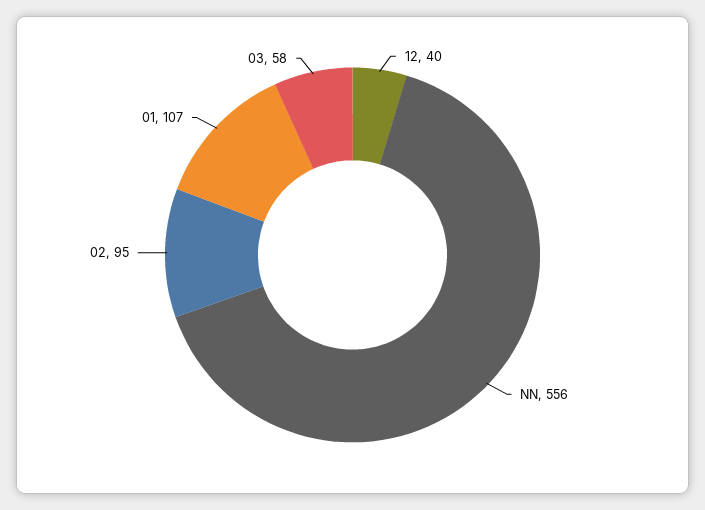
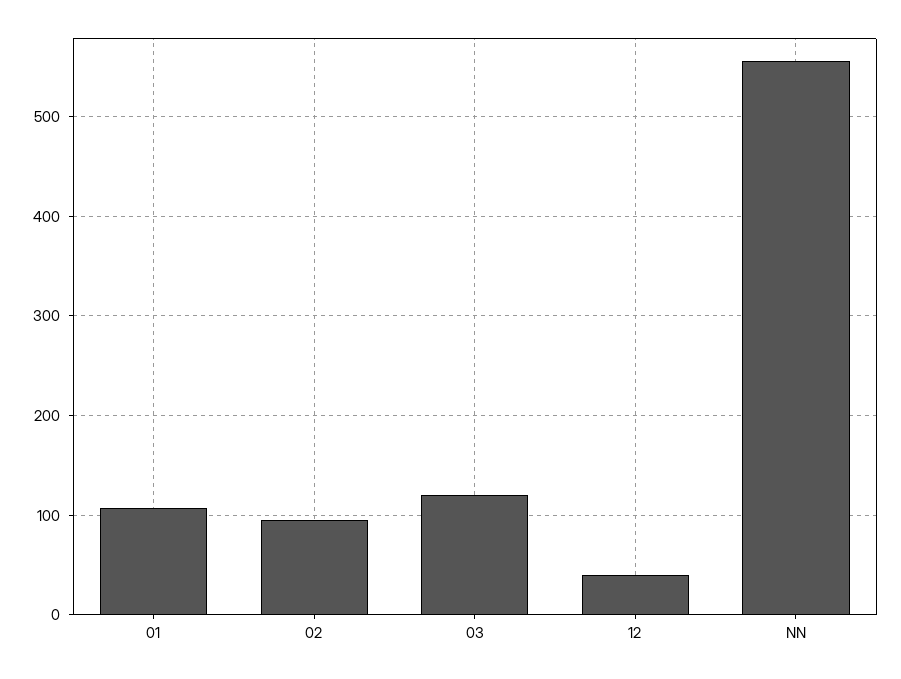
03: 58 -> 120

